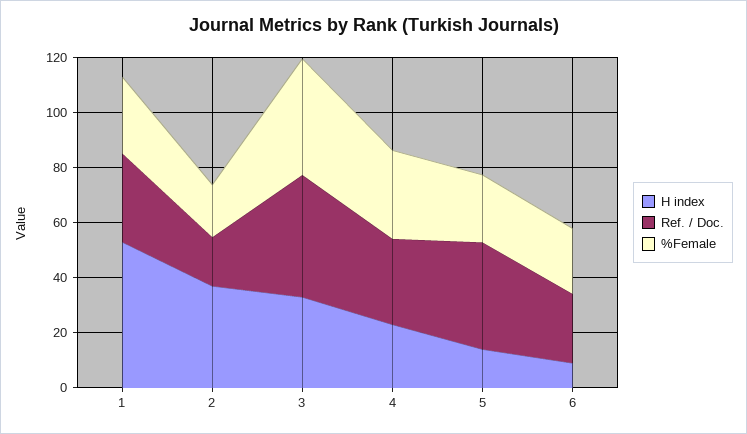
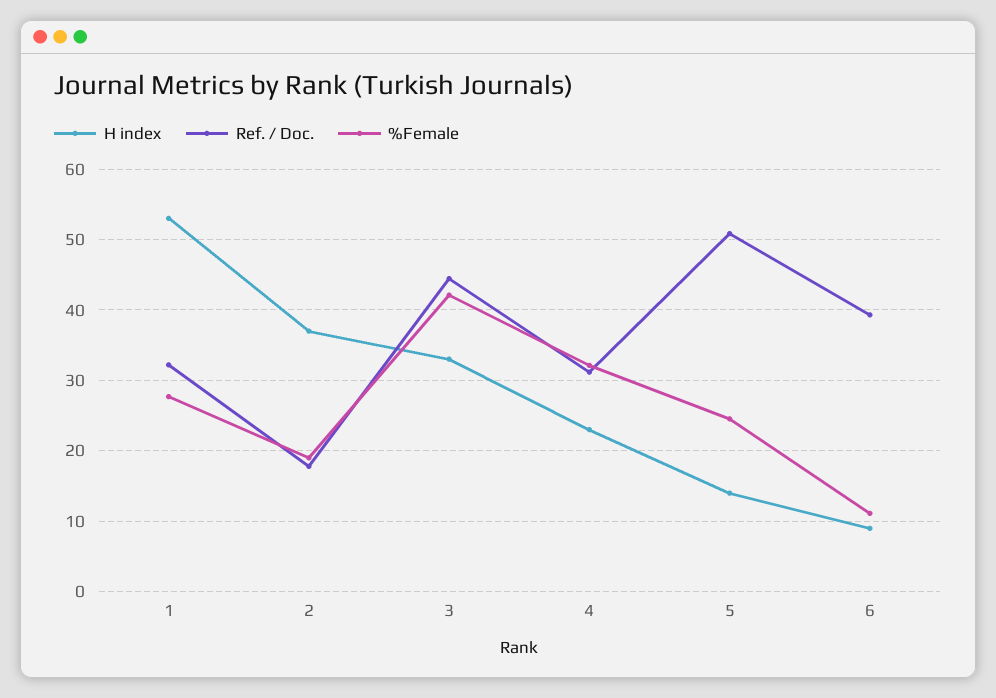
Ref. / Doc., 5: 40 -> 51
Ref. / Doc., 6: 25 -> 39
%Female, 6: 25 -> 11

